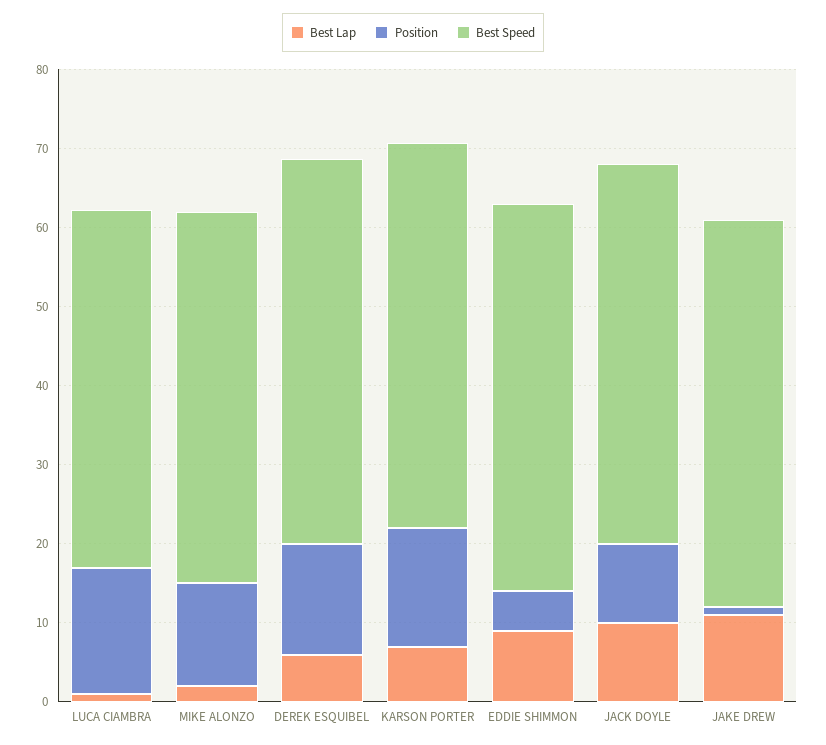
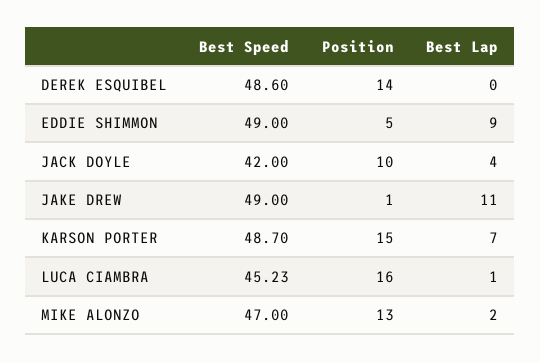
Best Lap, DEREK ESQUIBEL: 6 -> 0
Best Lap, JACK DOYLE: 10 -> 4
Best Speed, JACK DOYLE: 48 -> 42

